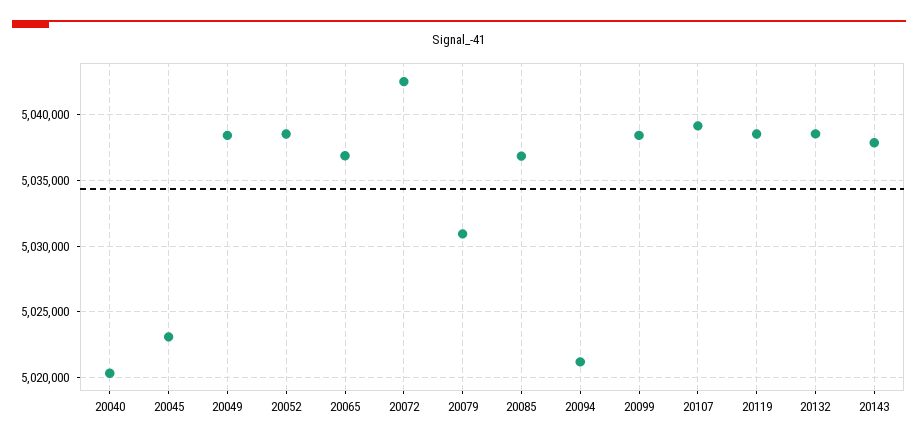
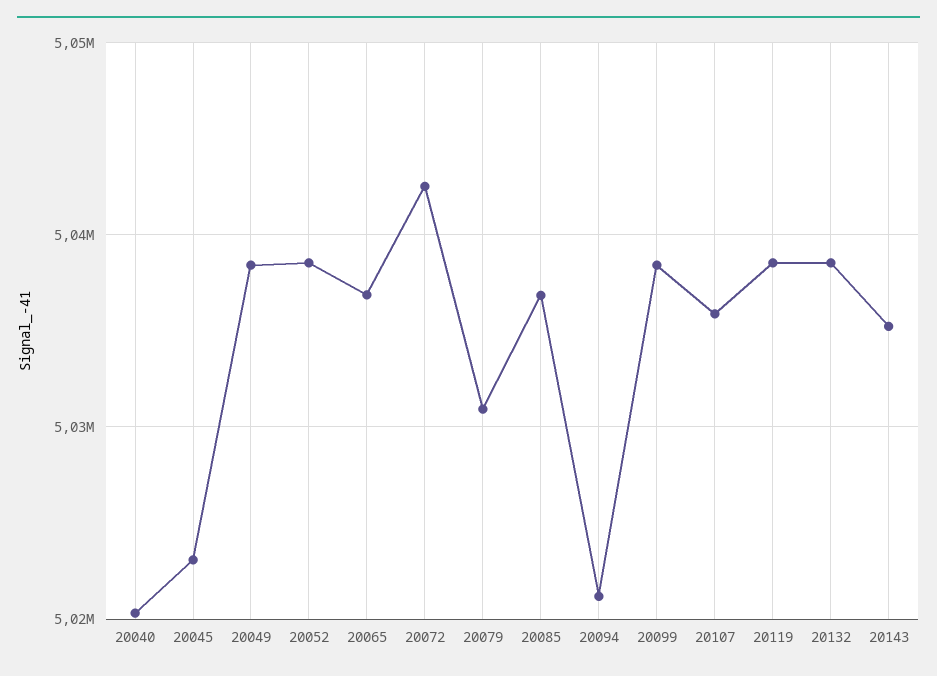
20107: 5039000 -> 5036000
20143: 5038000 -> 5035000

